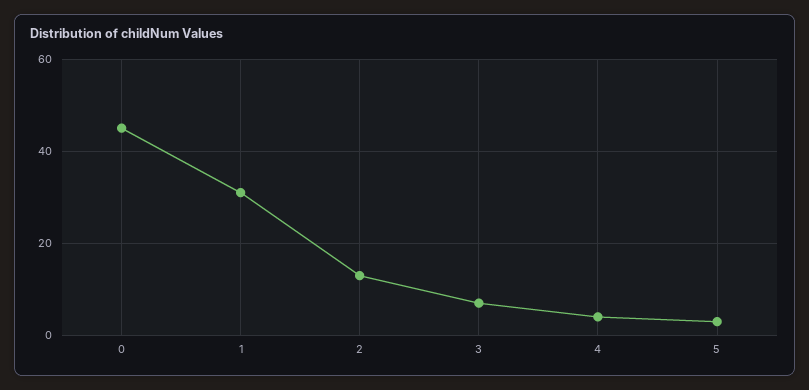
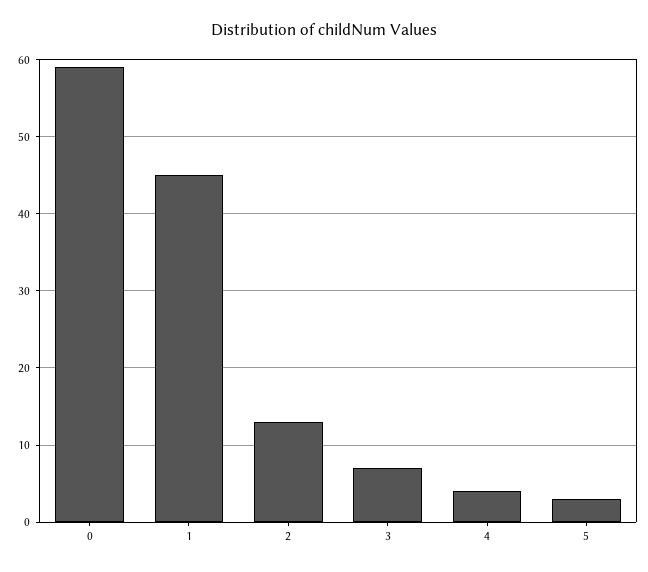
0: 45 -> 59
1: 30 -> 45

